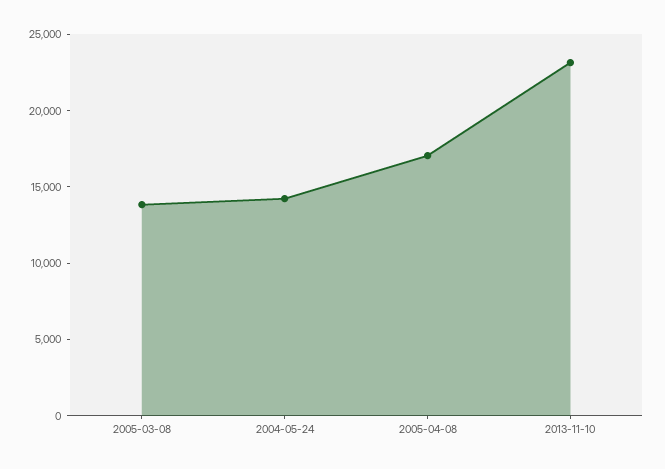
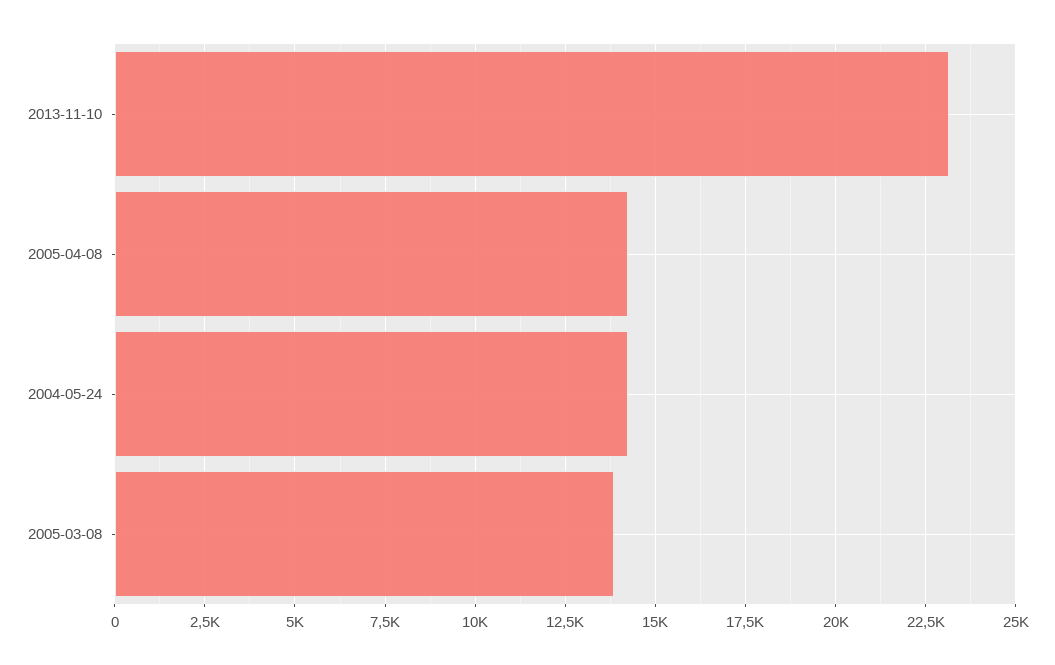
2005-04-08: 17000 -> 14250

